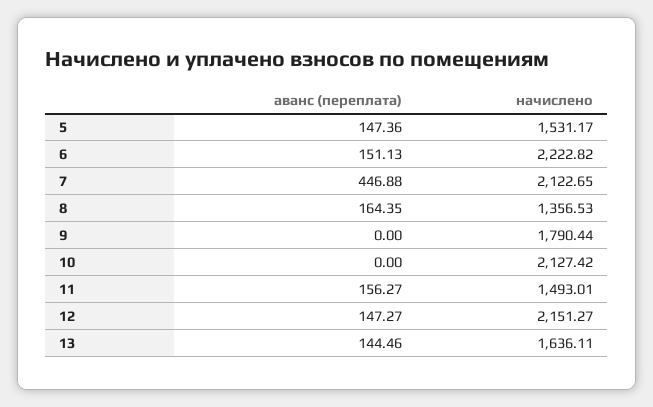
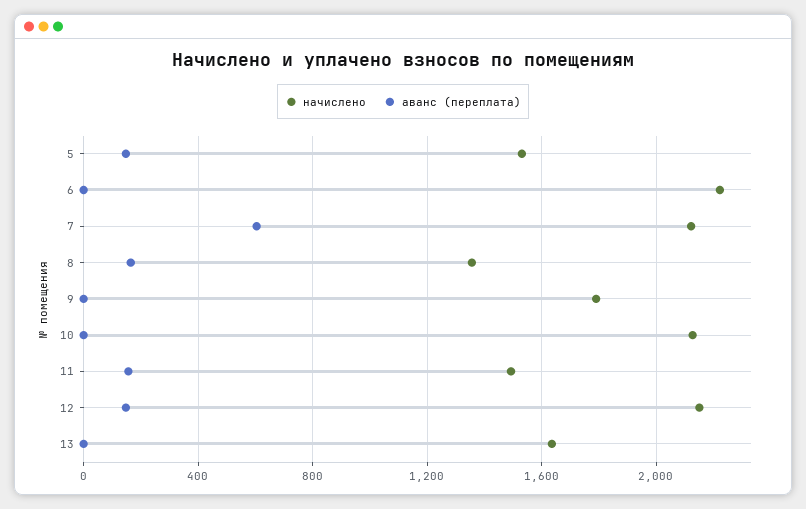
аванс (переплата), 6: 151.13 -> 0
аванс (переплата), 7: 446.88 -> 600
аванс (переплата), 13: 144.46 -> 0

